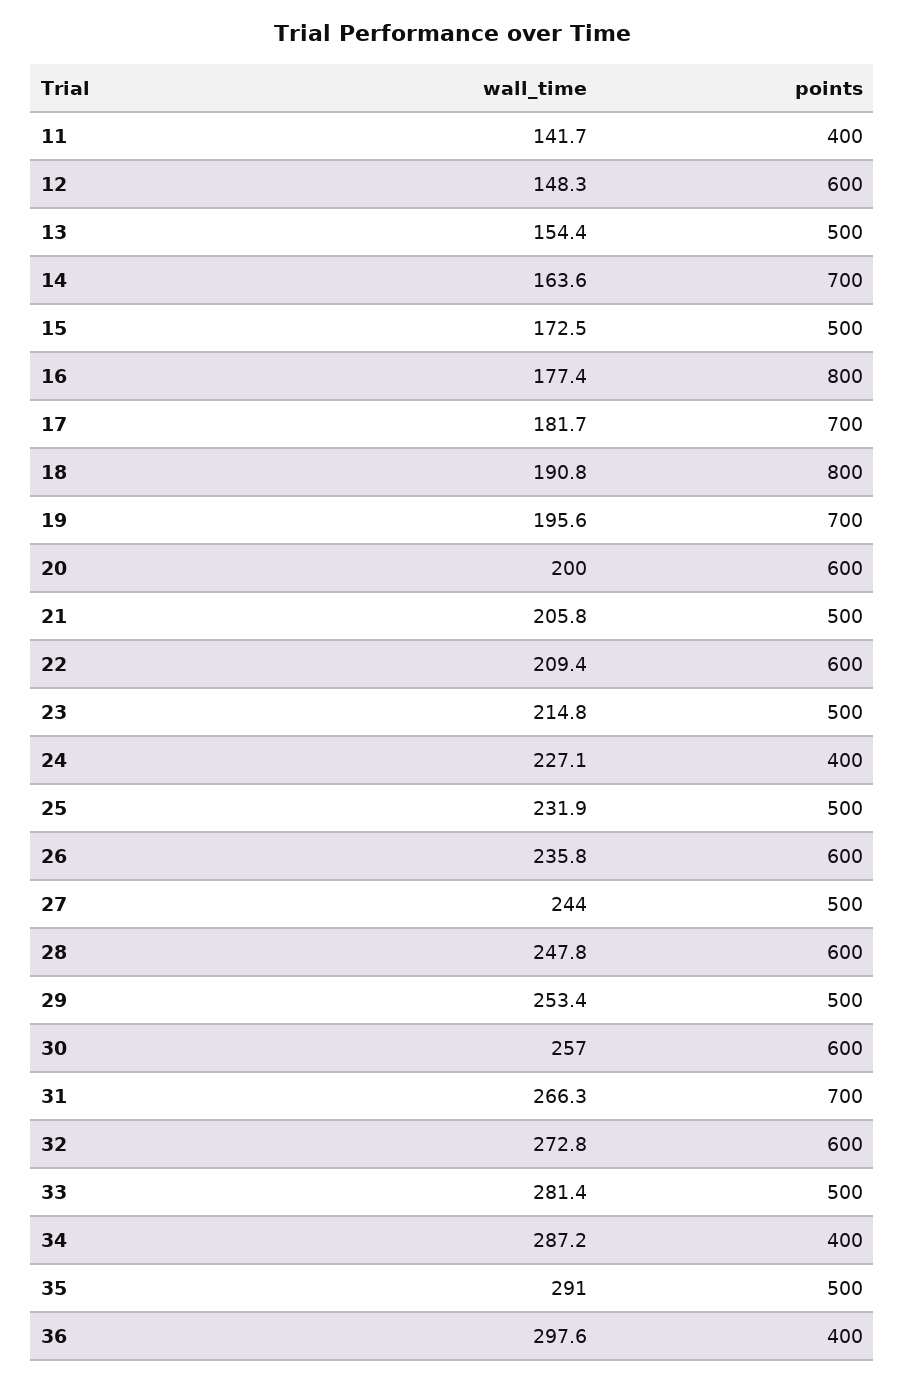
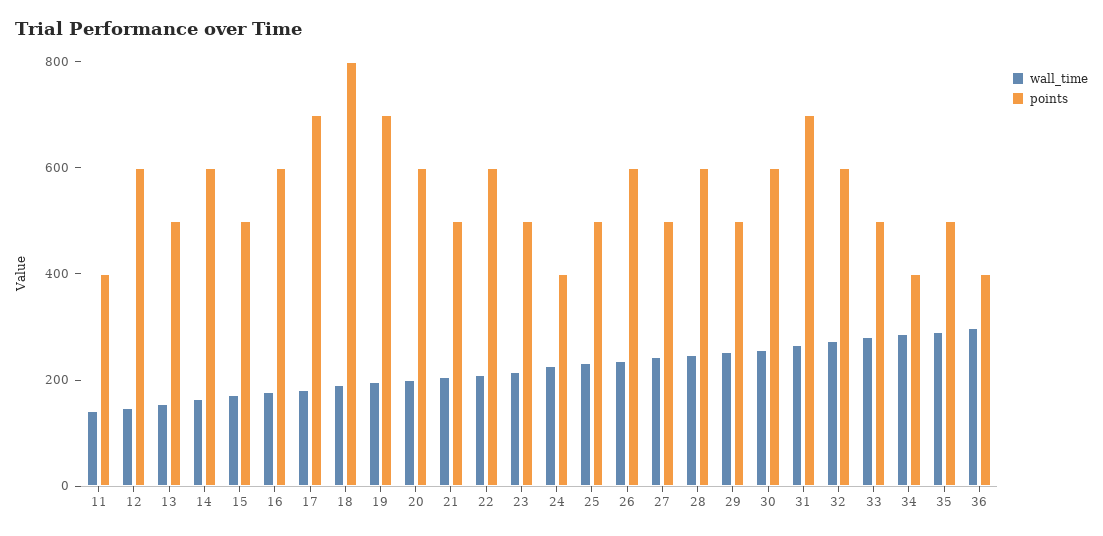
points, 14: 700 -> 600
points, 16: 800 -> 600

